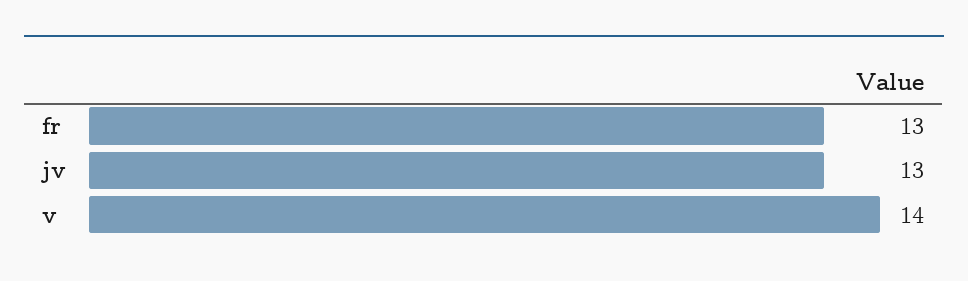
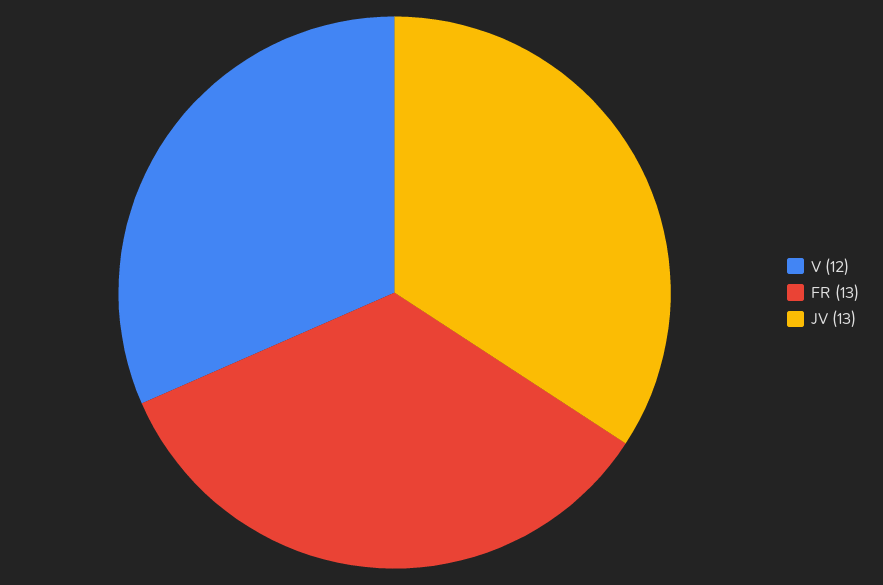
v: 14 -> 12

